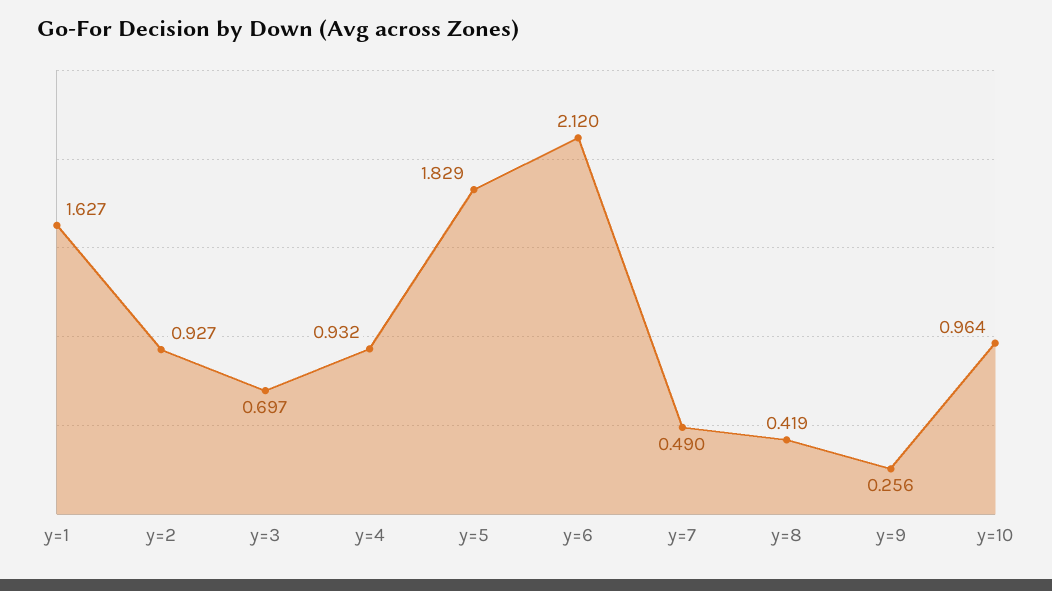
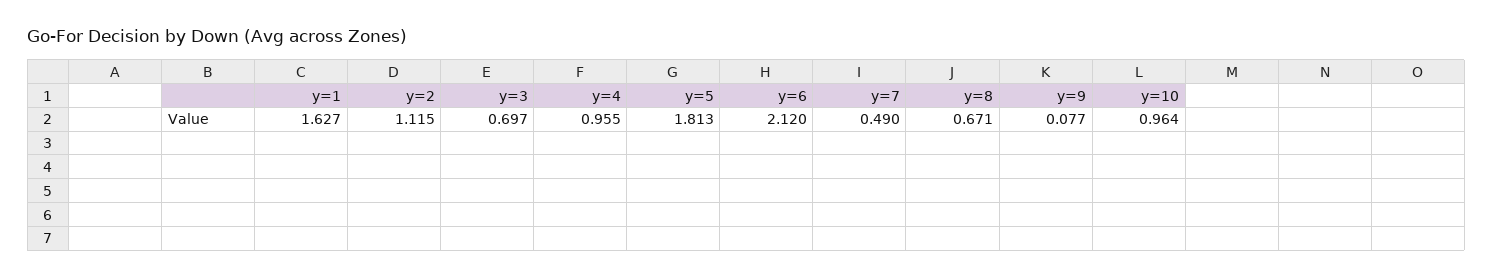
y=2: 0.927 -> 1.115
y=4: 0.932 -> 0.955
y=5: 1.829 -> 1.813
y=8: 0.419 -> 0.671
y=9: 0.256 -> 0.077

